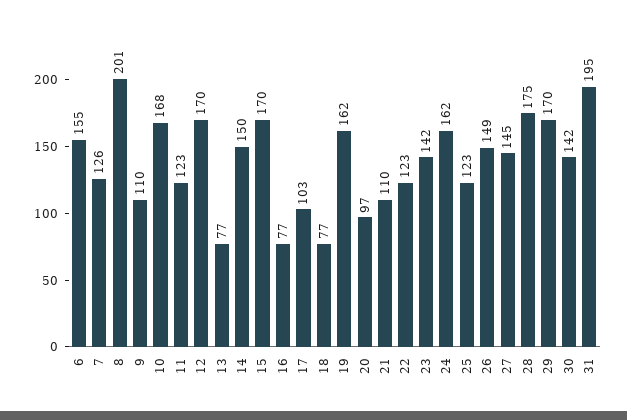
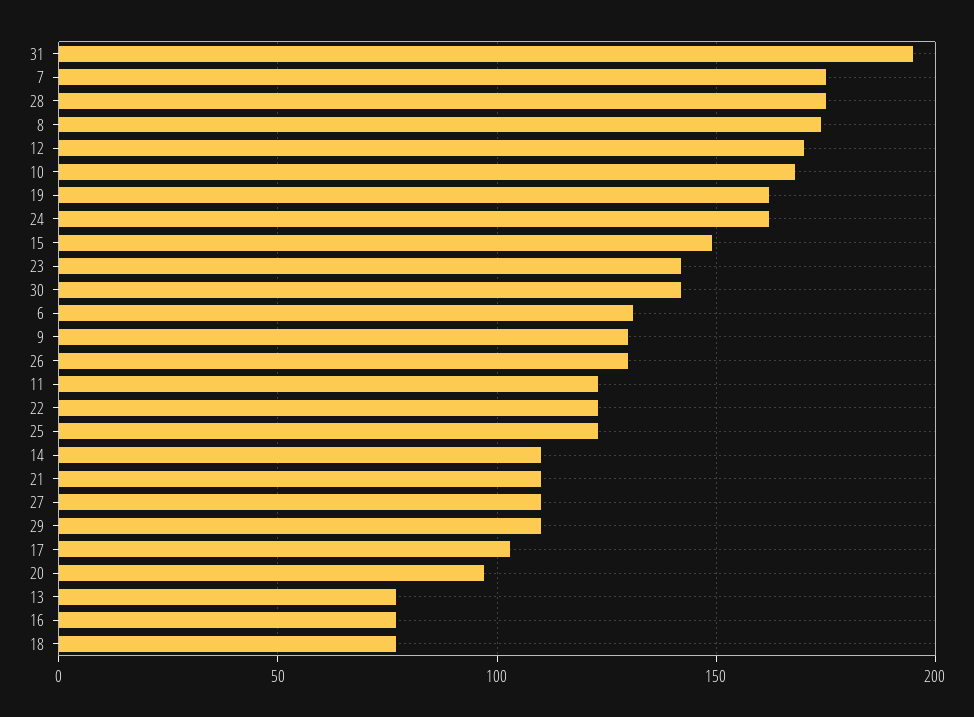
6: 155 -> 130
7: 126 -> 175
8: 201 -> 175
9: 110 -> 130
14: 150 -> 110
15: 170 -> 150
26: 149 -> 130
27: 145 -> 110
29: 170 -> 110

